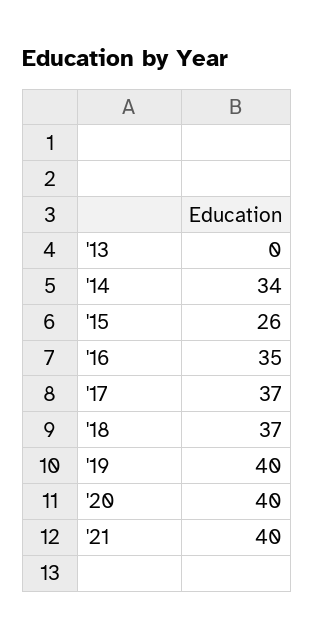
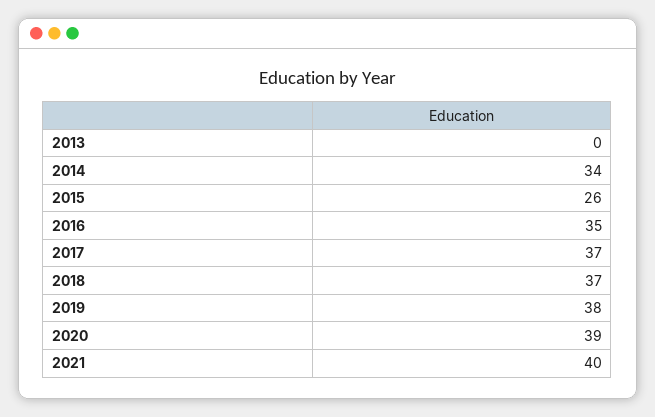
'19: 40 -> 38
'20: 40 -> 39

